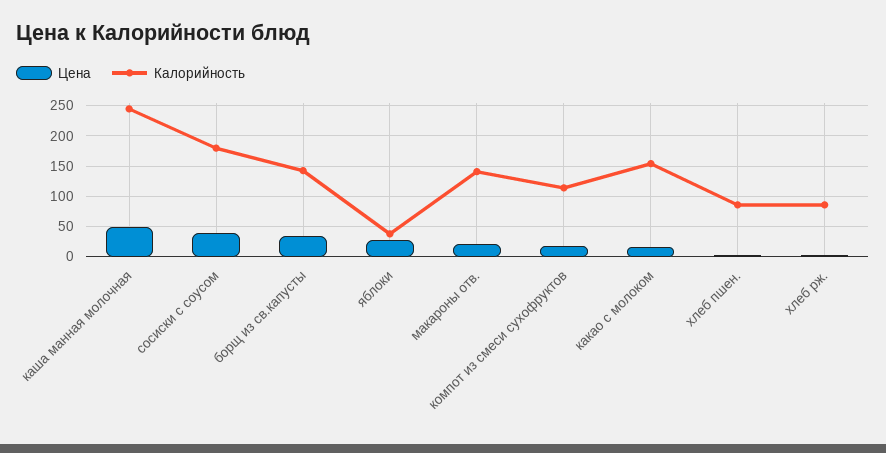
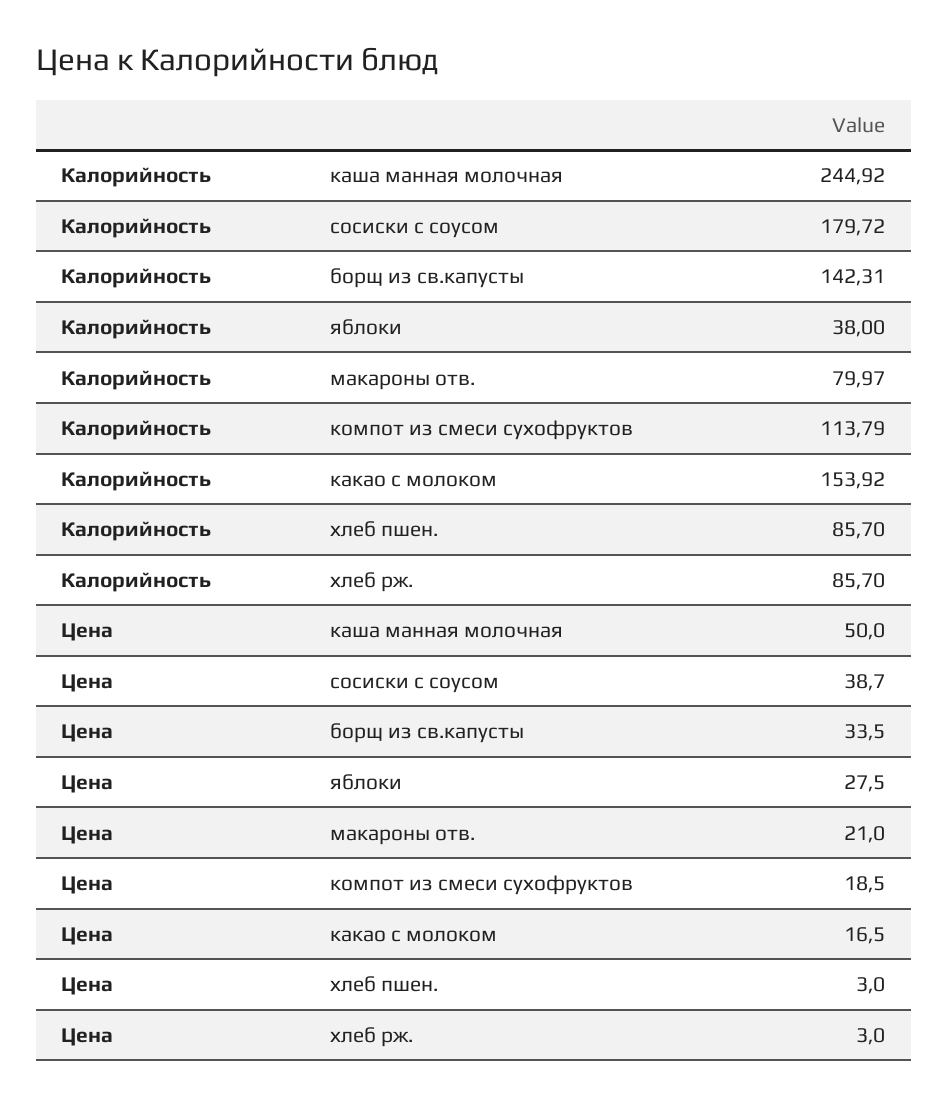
Калорийность, макароны отв.: 140 -> 79.97

